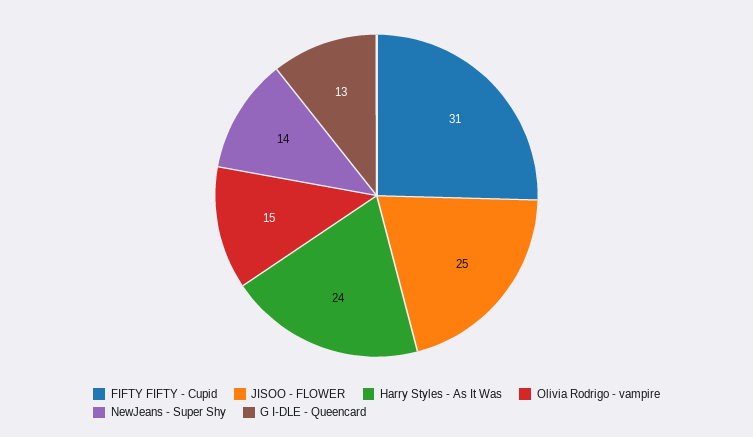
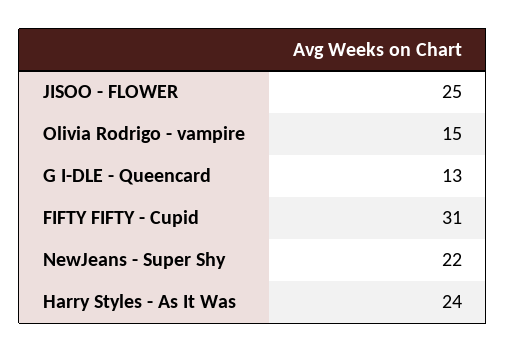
NewJeans - Super Shy: 14 -> 22

